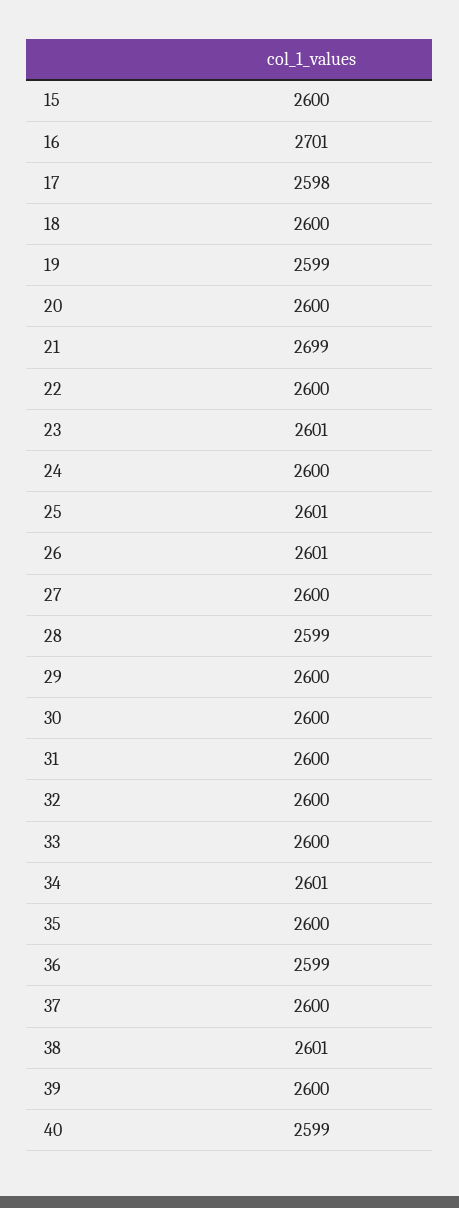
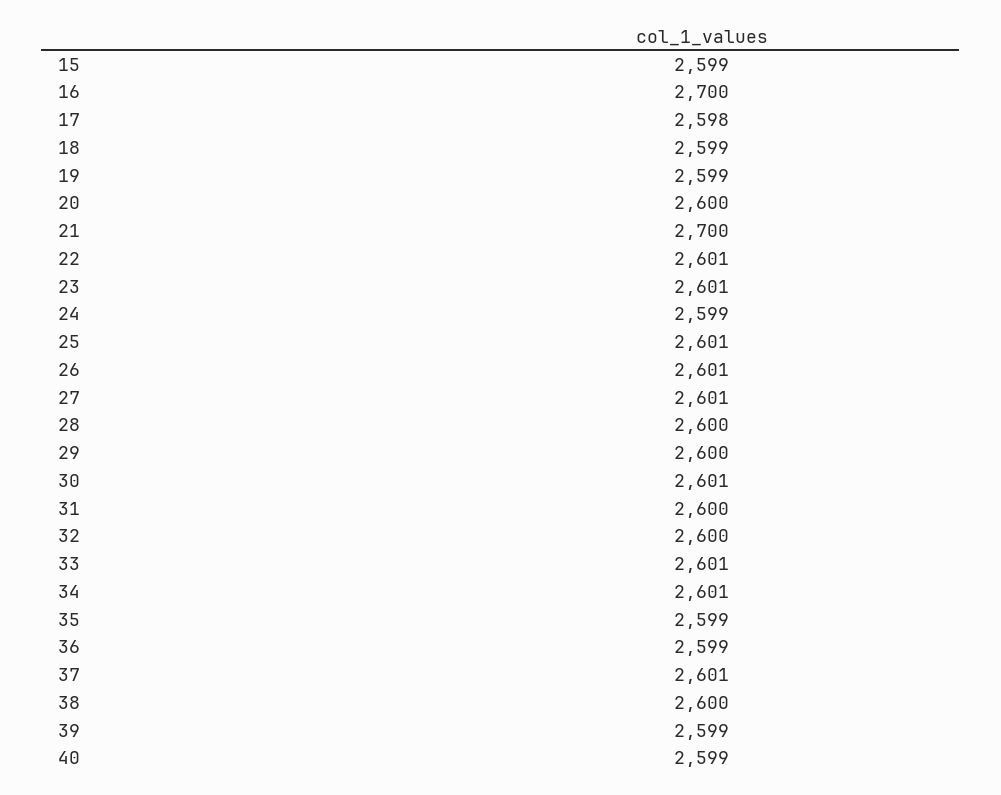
15: 2600 -> 2599
16: 2701 -> 2700
18: 2600 -> 2599
21: 2699 -> 2700
22: 2600 -> 2601
24: 2600 -> 2599
27: 2600 -> 2601
28: 2599 -> 2600
30: 2600 -> 2601
33: 2600 -> 2601
35: 2600 -> 2599
37: 2600 -> 2601
38: 2601 -> 2600
39: 2600 -> 2599

